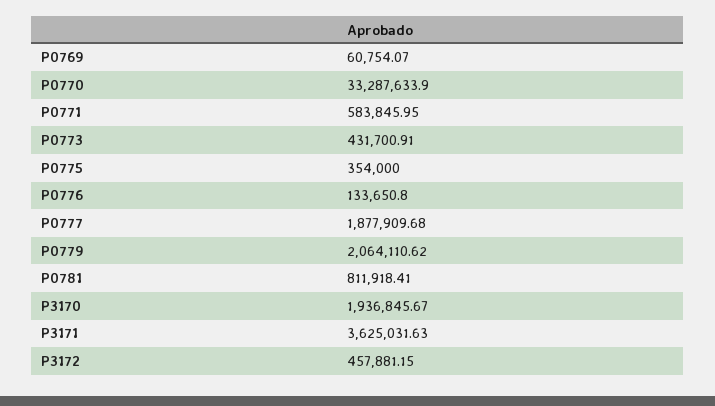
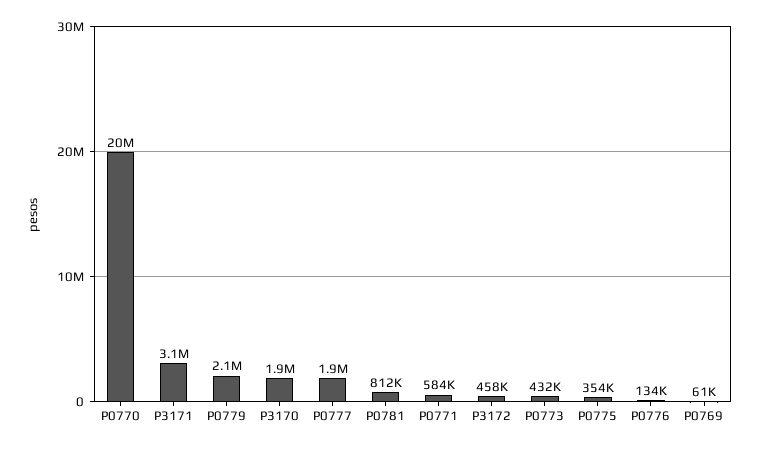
P0770: 33287633.9 -> 20000000
P3171: 3625031.63 -> 3100000

